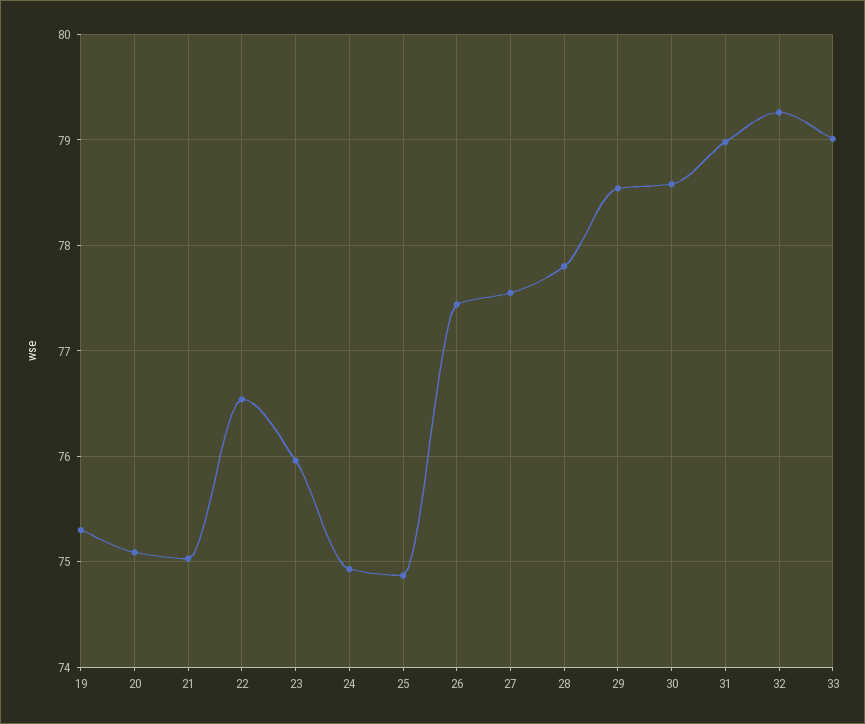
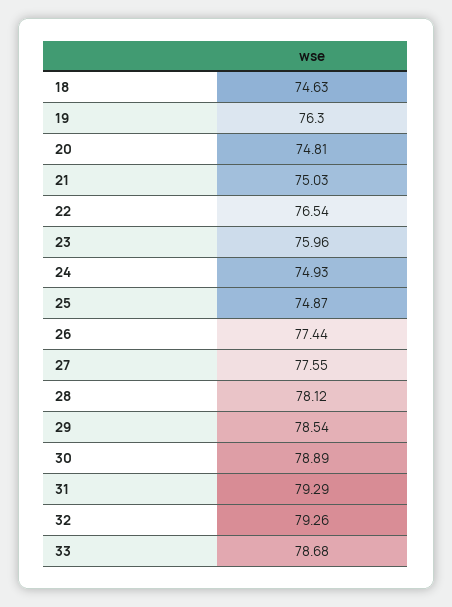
19: 75.3 -> 76.3
20: 75.1 -> 74.81
28: 77.8 -> 78.12
30: 78.6 -> 78.89
31: 79 -> 79.29
33: 79 -> 78.68
18: none -> 74.63

